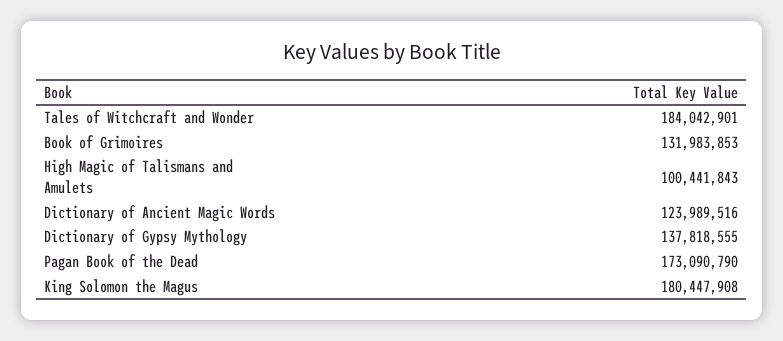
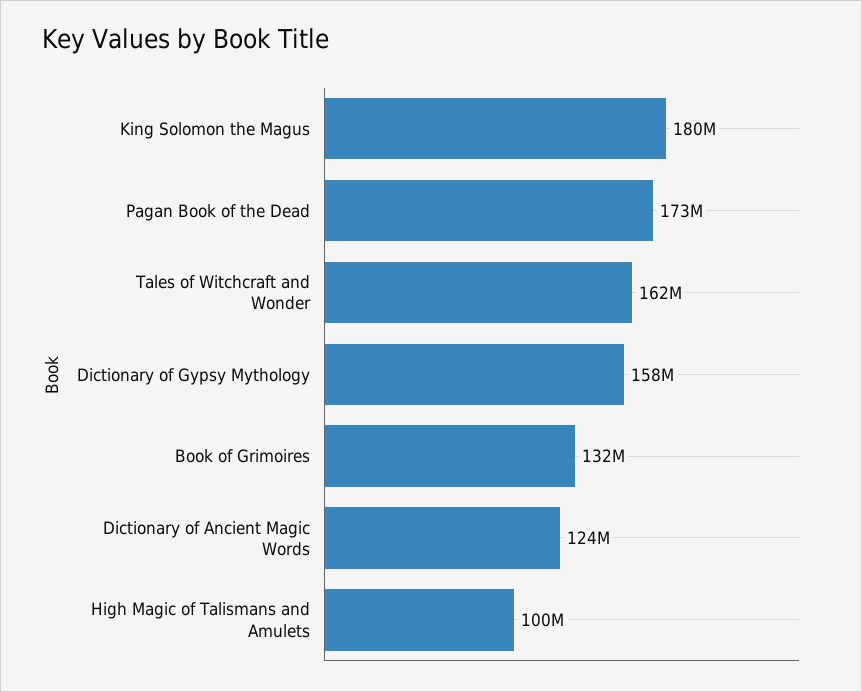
Tales of Witchcraft and Wonder: 184042901 -> 162000000
Dictionary of Gypsy Mythology: 137818555 -> 158000000

